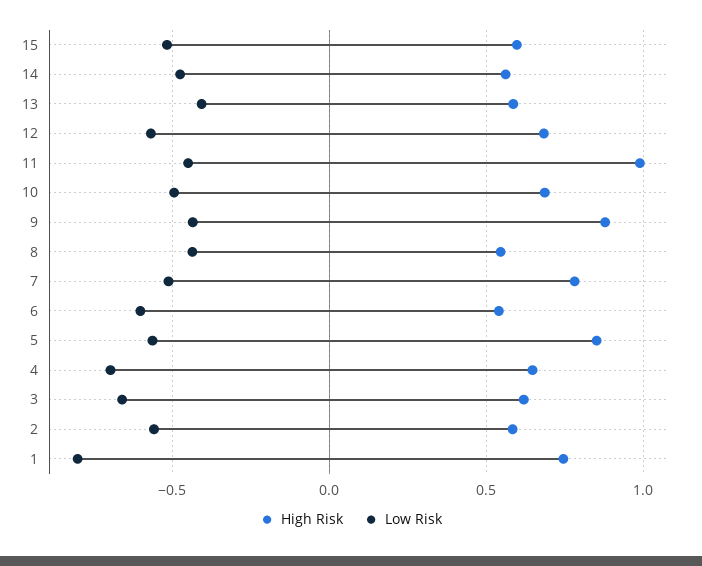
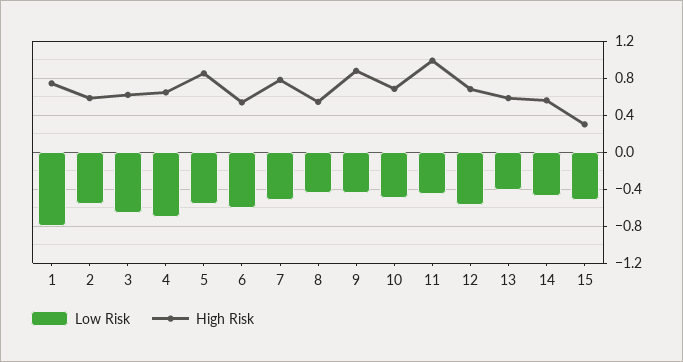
High Risk, 15: 0.6 -> 0.3

